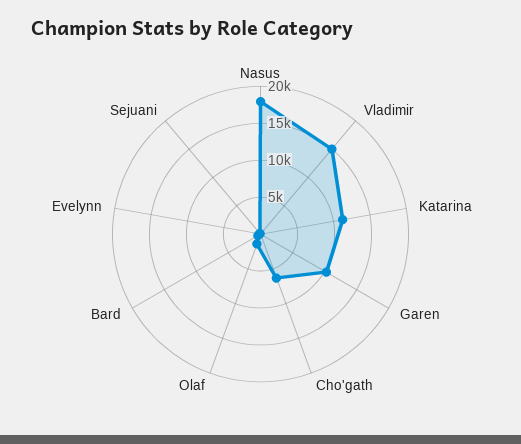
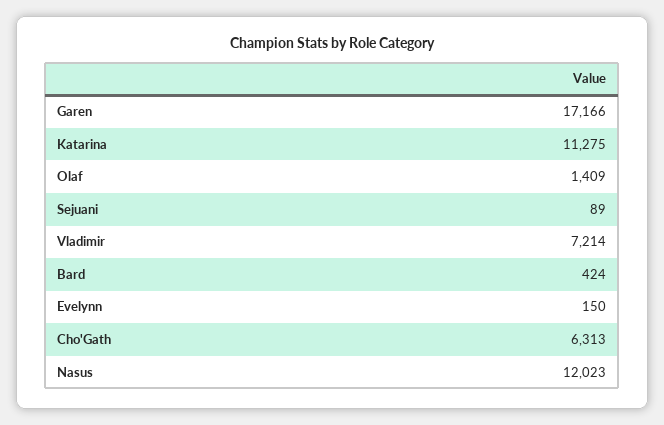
Nasus: 17500 -> 12023
Vladimir: 15000 -> 7214
Garen: 10000 -> 17166

